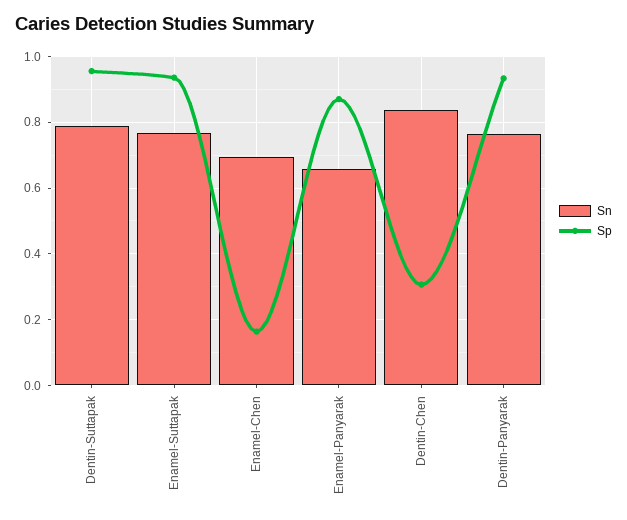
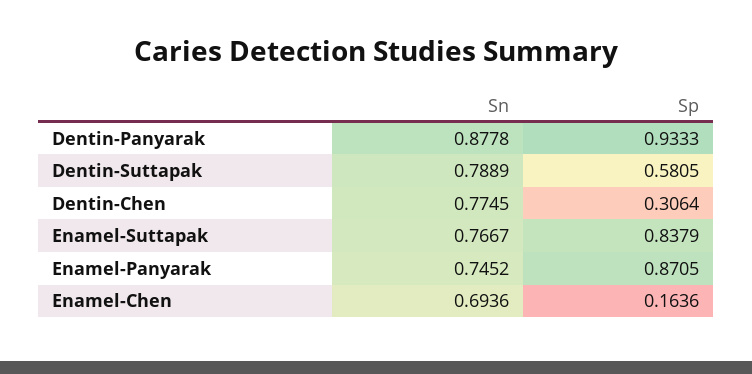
Sp, Dentin-Suttapak: 0.96 -> 0.5805
Sp, Enamel-Suttapak: 0.94 -> 0.8379
Sn, Enamel-Panyarak: 0.66 -> 0.7452
Sn, Dentin-Chen: 0.84 -> 0.7745
Sn, Dentin-Panyarak: 0.76 -> 0.8778

